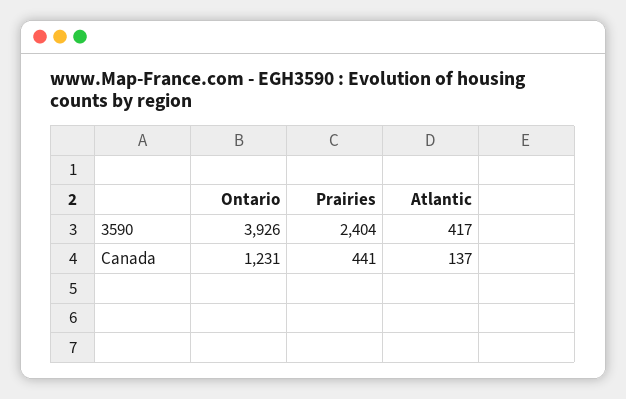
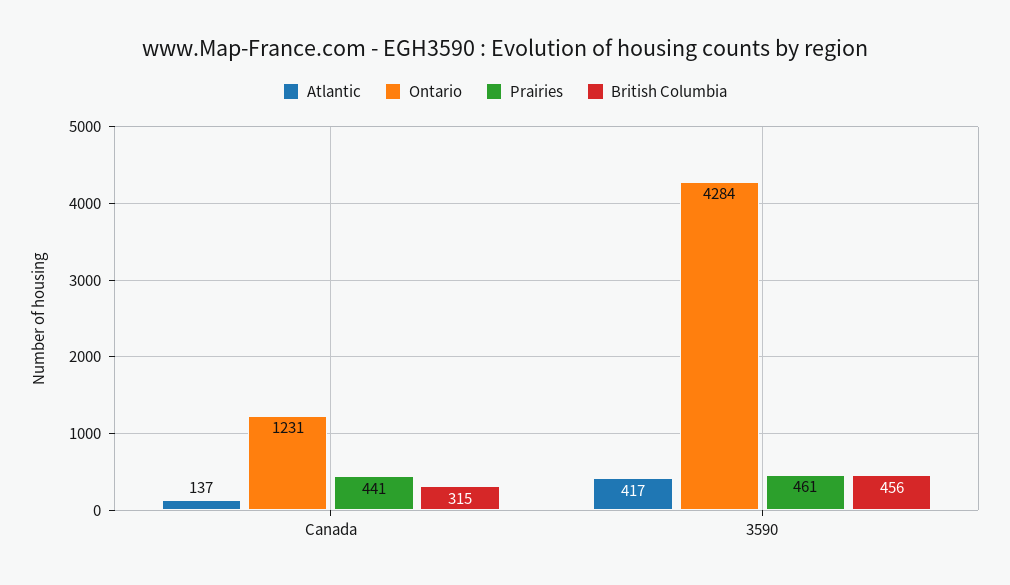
Ontario, 3590: 3926 -> 4284
Prairies, 3590: 2404 -> 461
British Columbia, Canada: none -> 315
British Columbia, 3590: none -> 456

